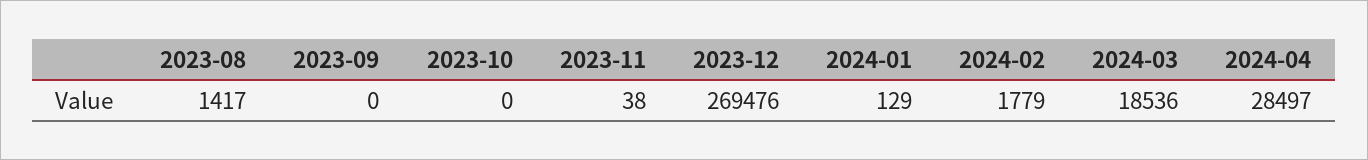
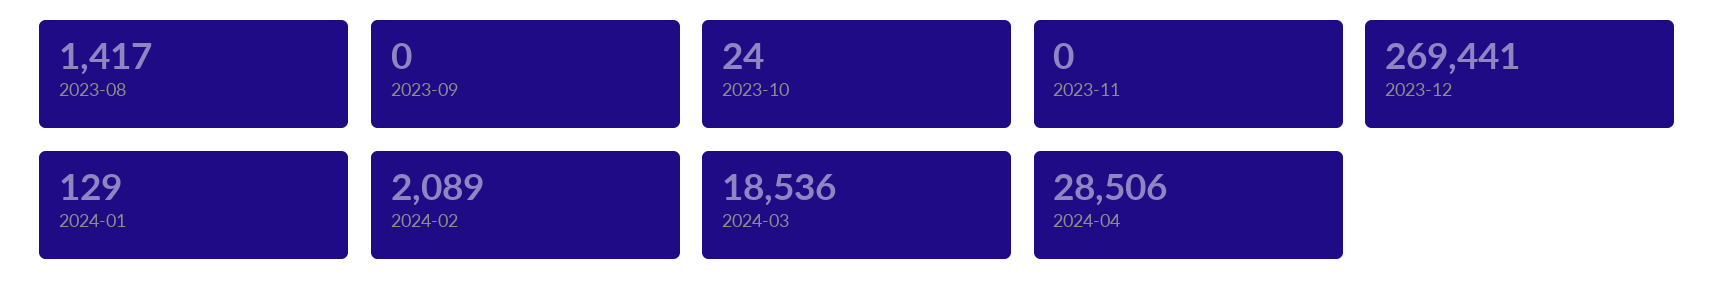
2023-10: 0 -> 24
2023-11: 38 -> 0
2023-12: 269476 -> 269441
2024-02: 1779 -> 2089
2024-04: 28497 -> 28506

